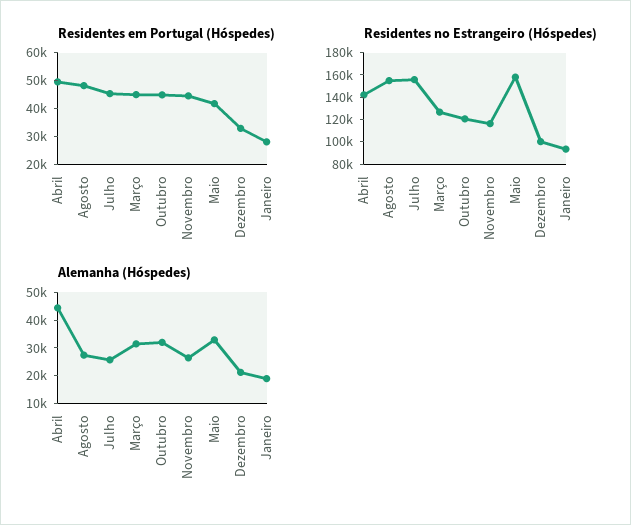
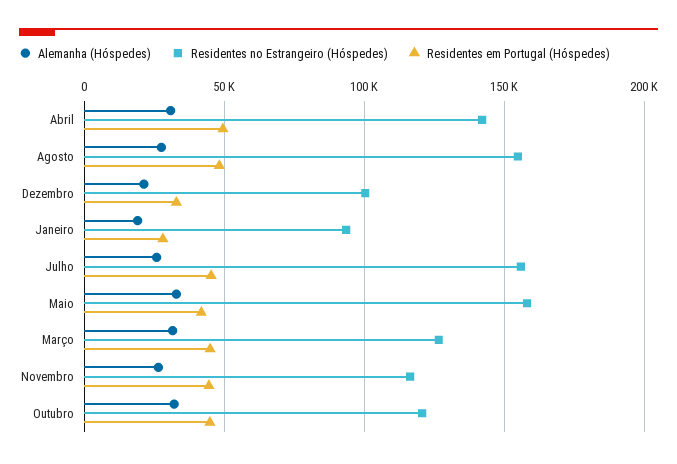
Alemanha (Hóspedes), Abril: 45000 -> 30000

